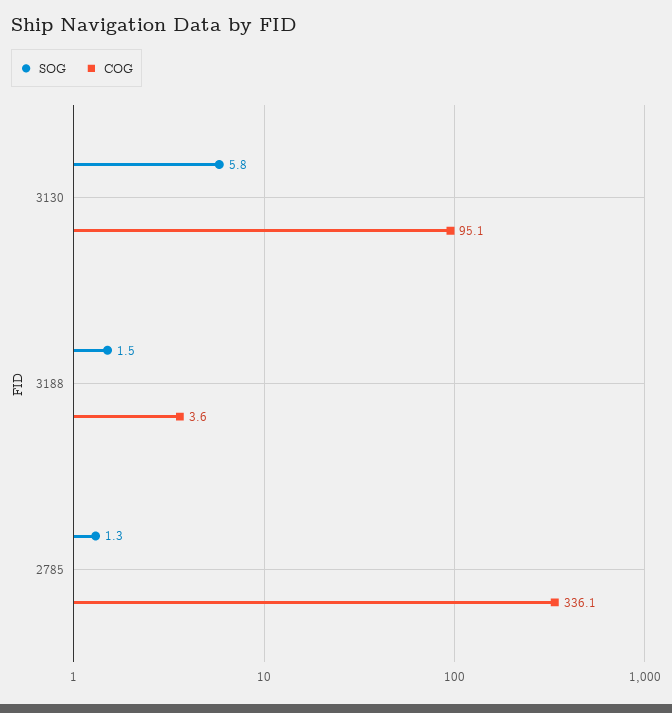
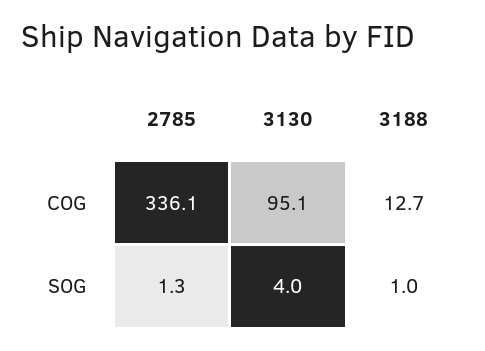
SOG, 3130: 5.8 -> 4
SOG, 3188: 1.5 -> 1
COG, 3188: 3.6 -> 12.7

